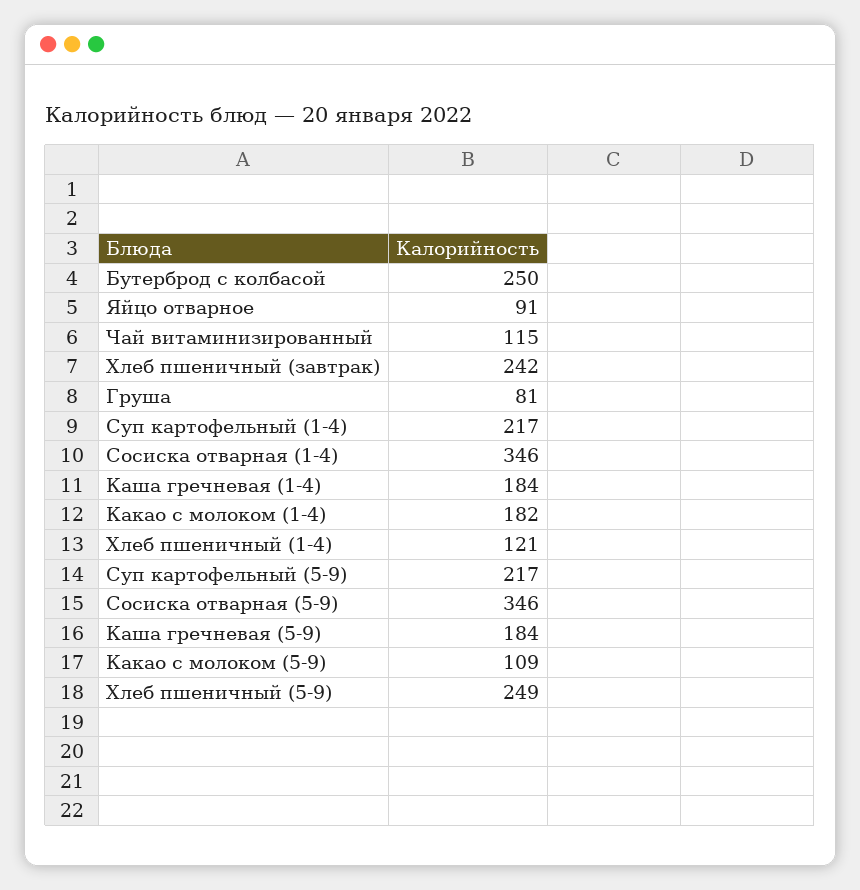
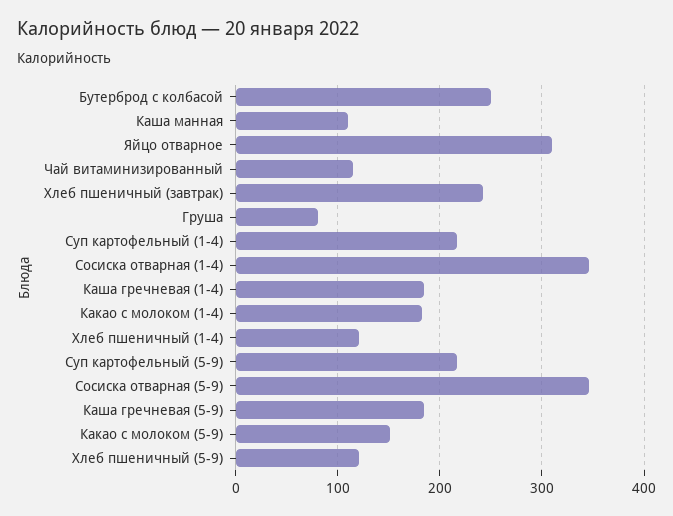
Яйцо отварное: 91 -> 310
Какао с молоком (5-9): 109 -> 150
Хлеб пшеничный (5-9): 249 -> 120
Каша манная: none -> 110

